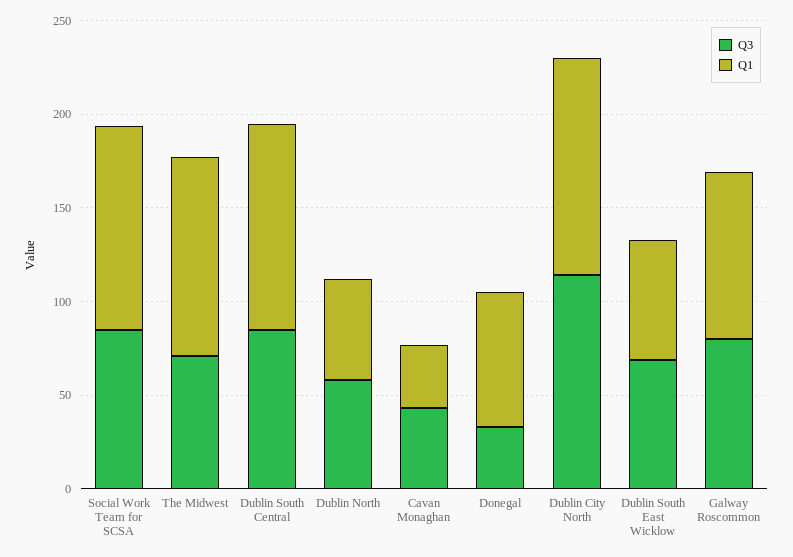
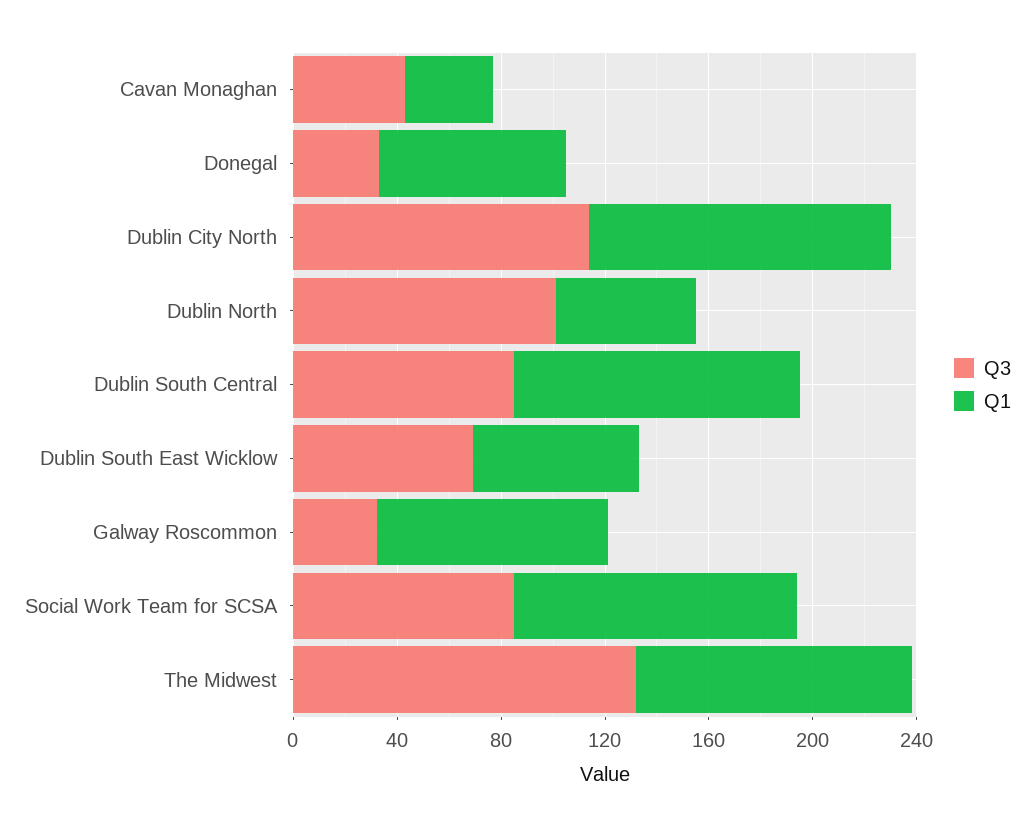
Q3, The Midwest: 70 -> 130
Q3, Dublin North: 60 -> 100
Q3, Galway Roscommon: 80 -> 30

